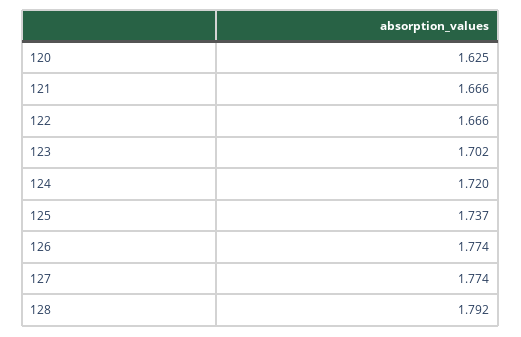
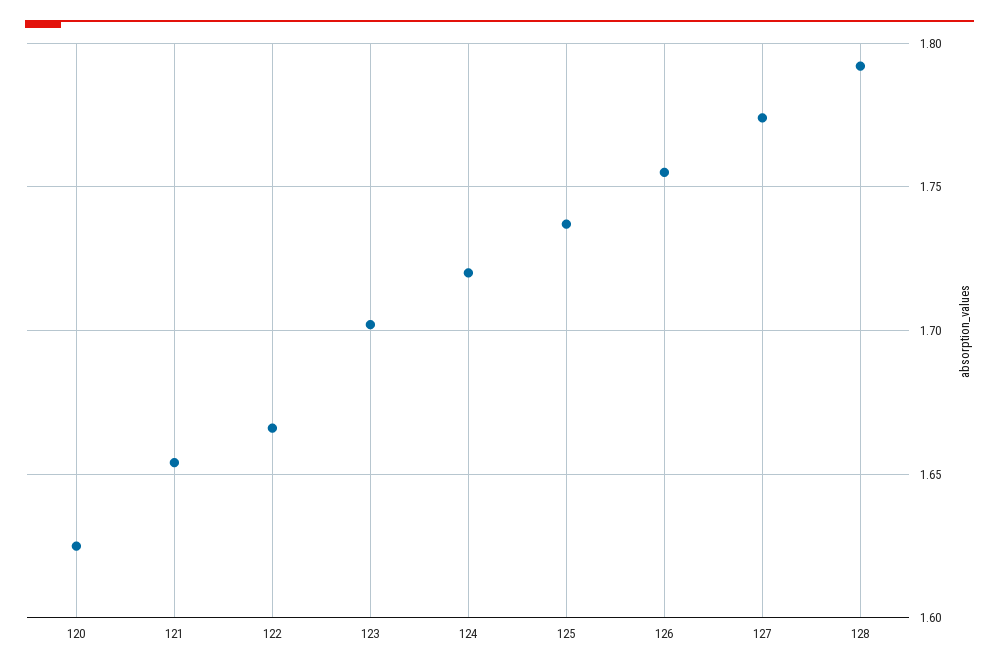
121: 1.666 -> 1.655
126: 1.774 -> 1.755

